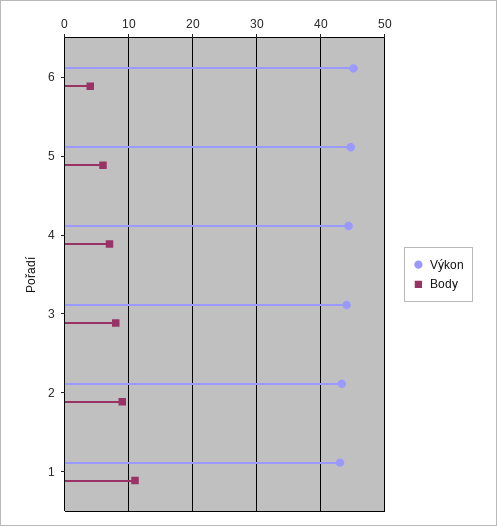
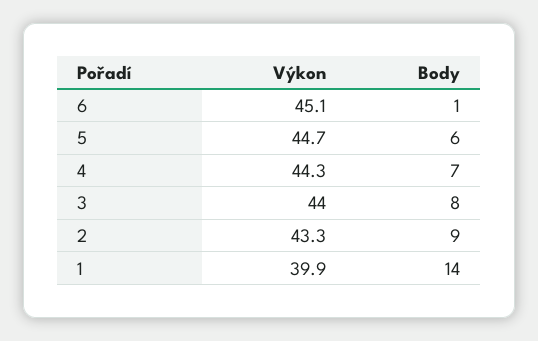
Body, 6: 4 -> 1
Výkon, 1: 43 -> 39.9
Body, 1: 11 -> 14

